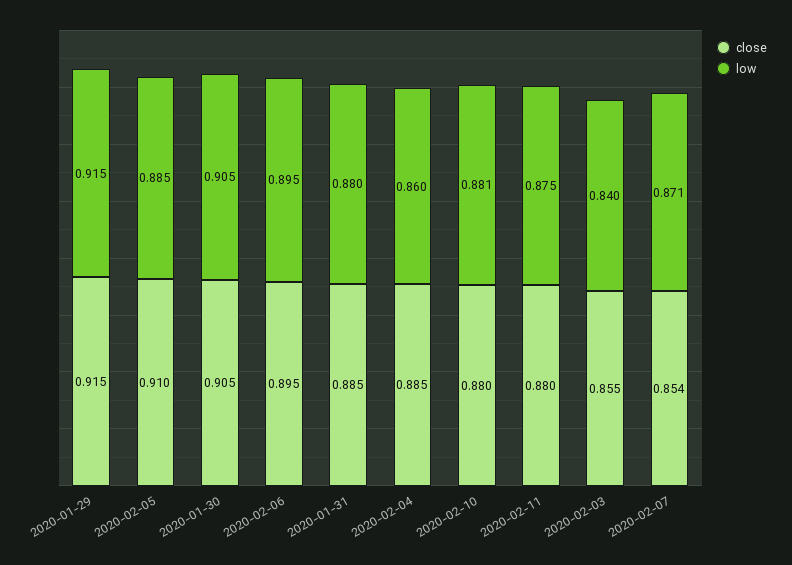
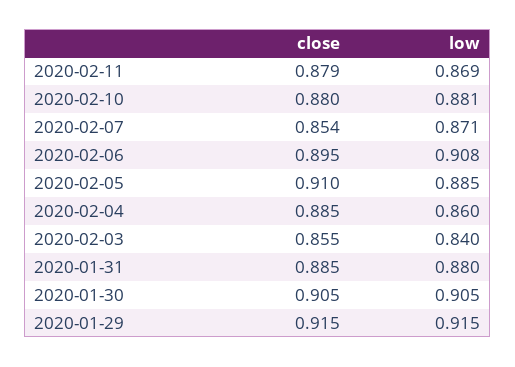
low, 2020-02-06: 0.895 -> 0.908
close, 2020-02-11: 0.88 -> 0.879
low, 2020-02-11: 0.875 -> 0.869

